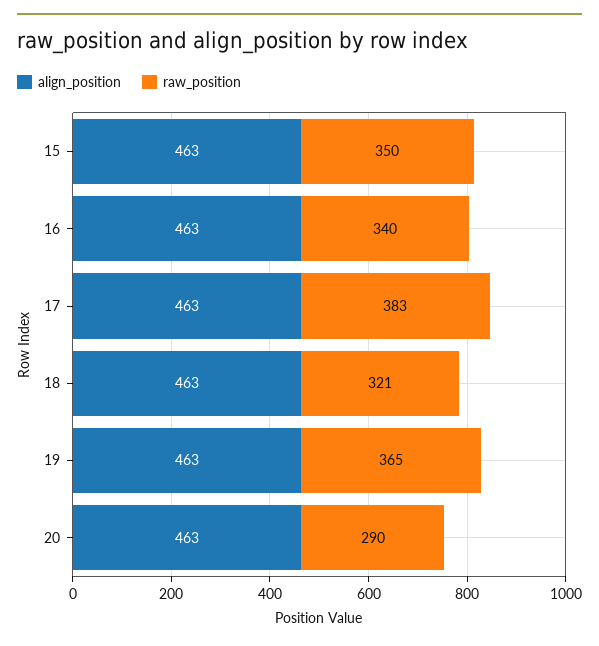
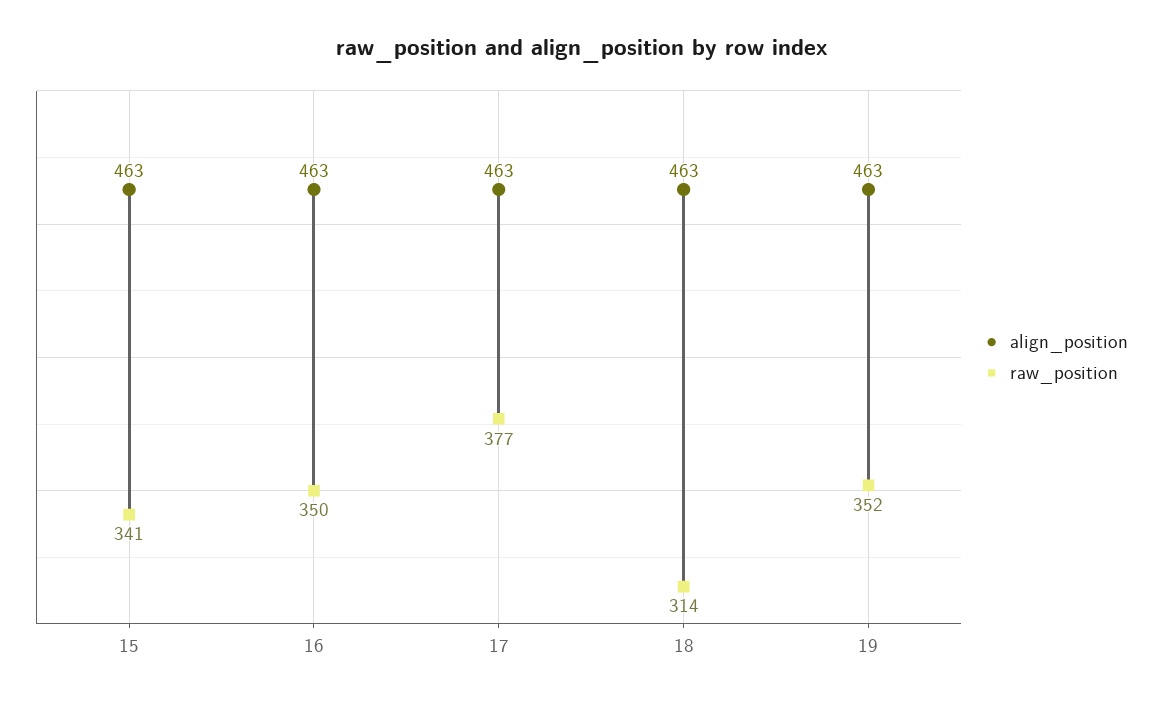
raw_position, 15: 350 -> 341
raw_position, 16: 340 -> 350
raw_position, 17: 383 -> 377
raw_position, 18: 321 -> 314
raw_position, 19: 365 -> 352
align_position, 20: 463 -> none
raw_position, 20: 290 -> none

